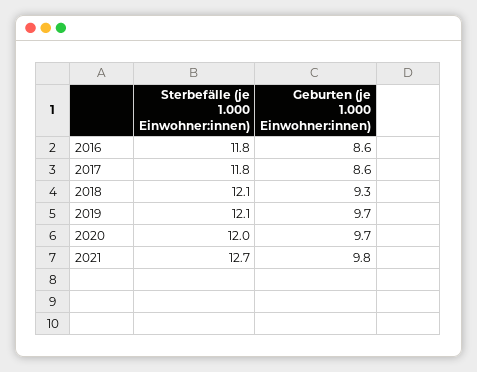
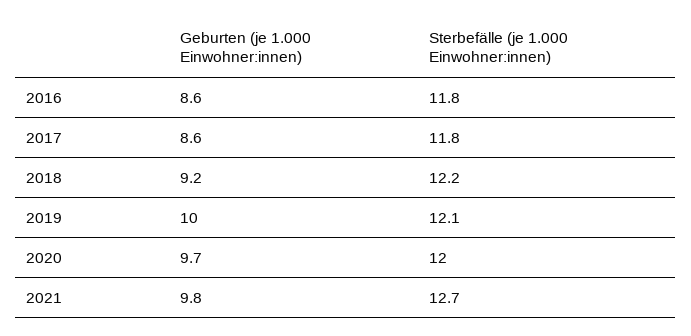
Sterbefälle (je 1.000 Einwohner:innen), 2018: 12.1 -> 12.2
Geburten (je 1.000 Einwohner:innen), 2018: 9.3 -> 9.2
Geburten (je 1.000 Einwohner:innen), 2019: 9.7 -> 10

